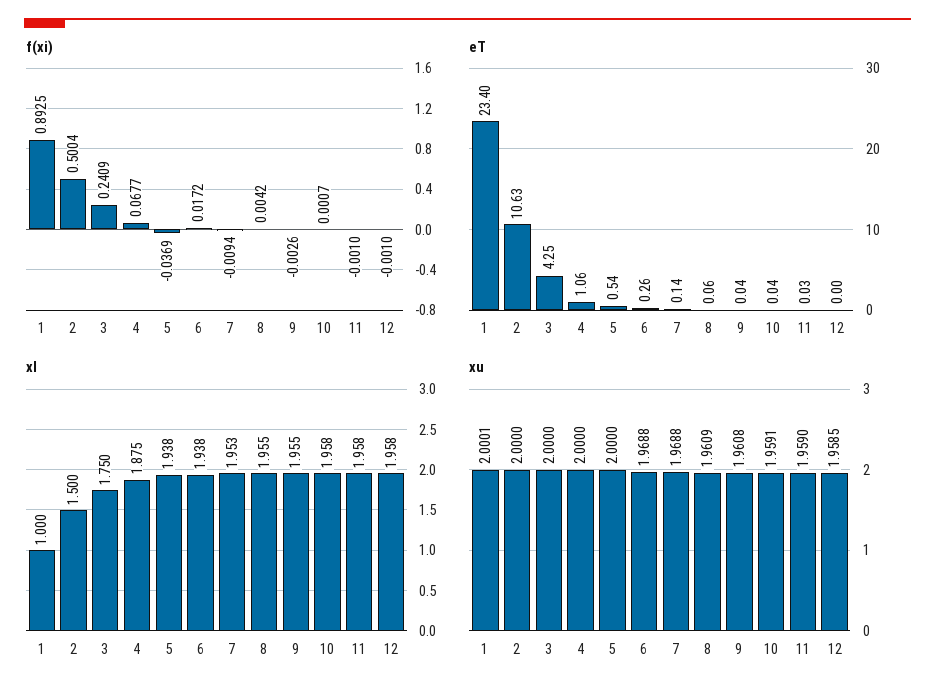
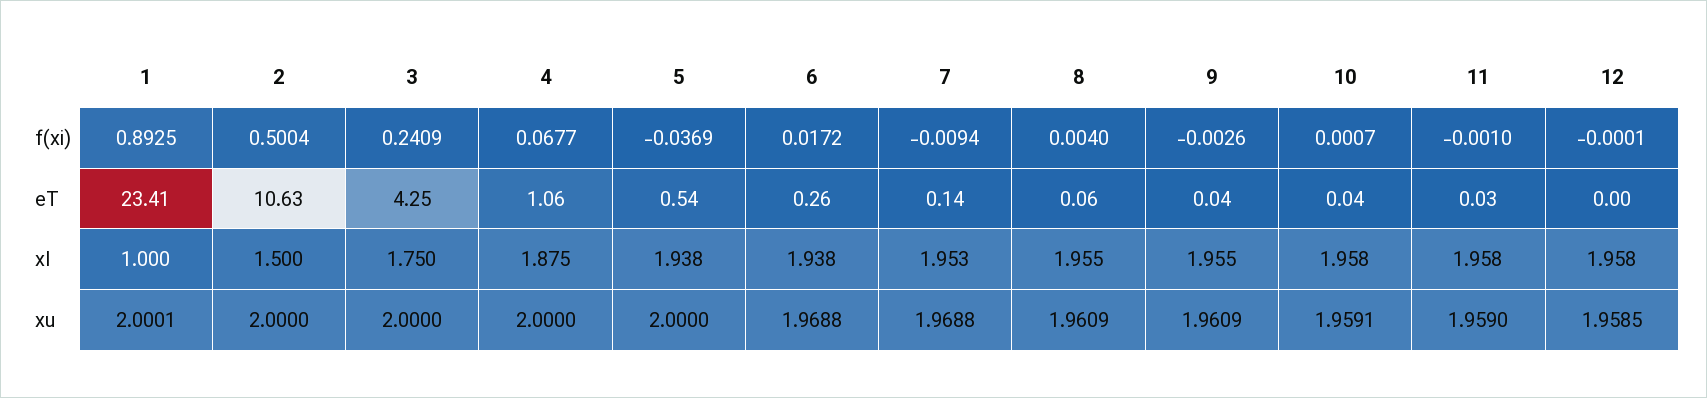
f(xi), 8: 0.0042 -> 0.004
f(xi), 12: -0.001 -> -0.0001
eT, 1: 23.4 -> 23.41
xu, 9: 1.9608 -> 1.9609

